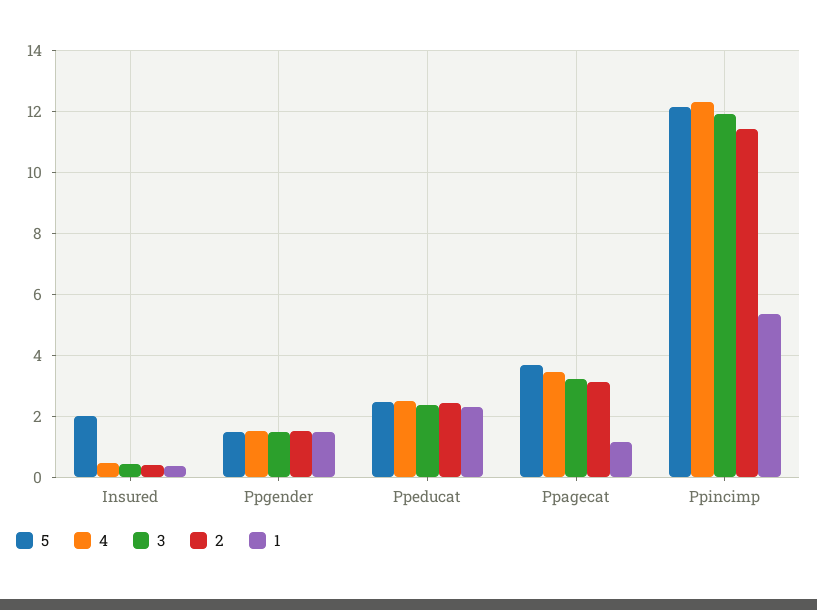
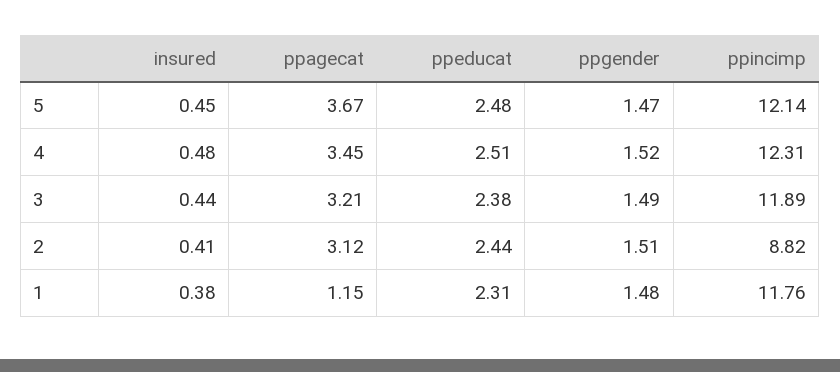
5, Insured: 2 -> 0.45
2, Ppincimp: 11.4 -> 8.82
1, Ppincimp: 5.4 -> 11.76

